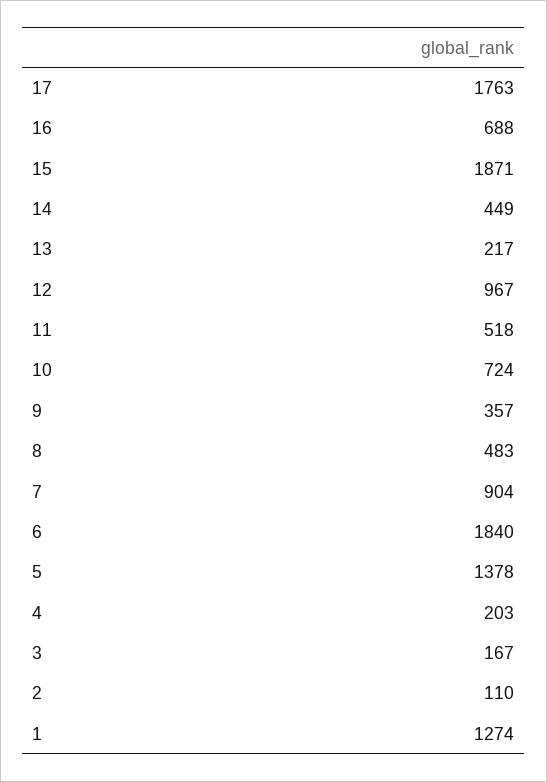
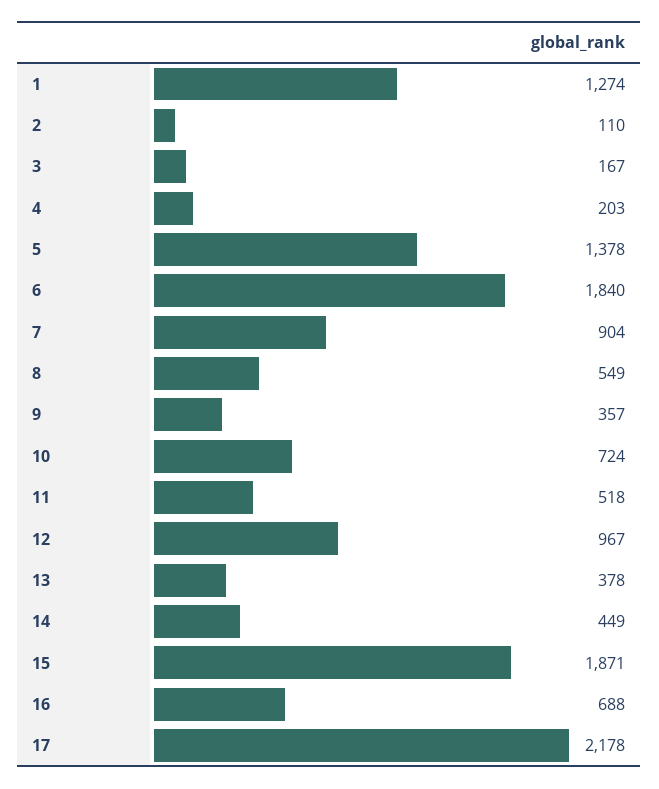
17: 1763 -> 2178
13: 217 -> 378
8: 483 -> 549

